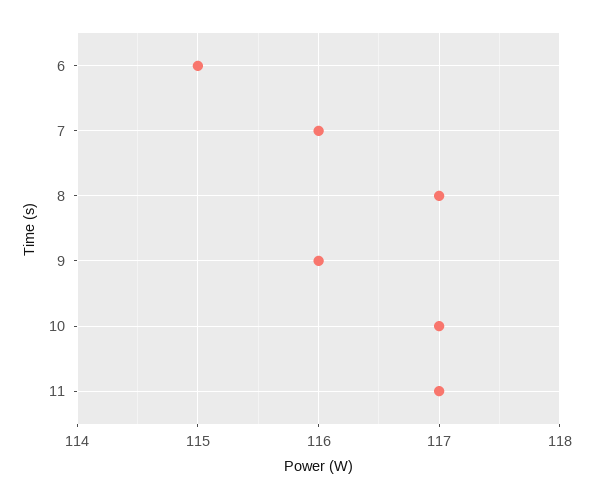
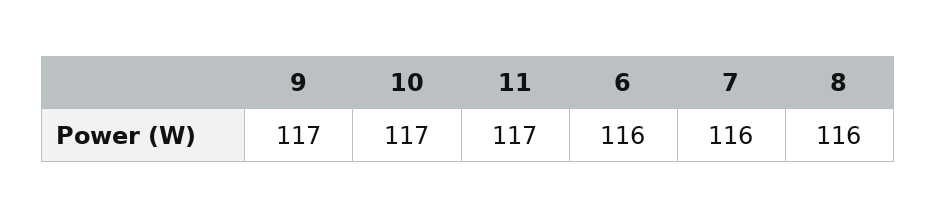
6: 115 -> 116
8: 117 -> 116
9: 116 -> 117

